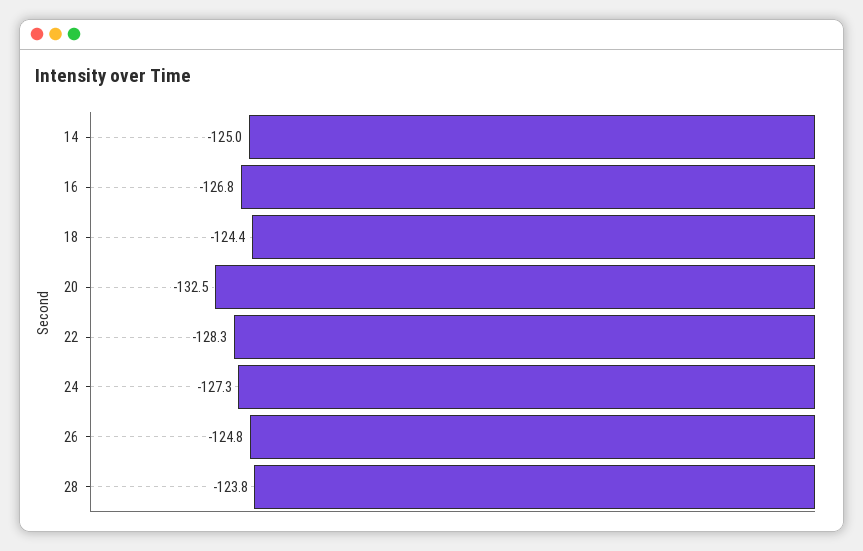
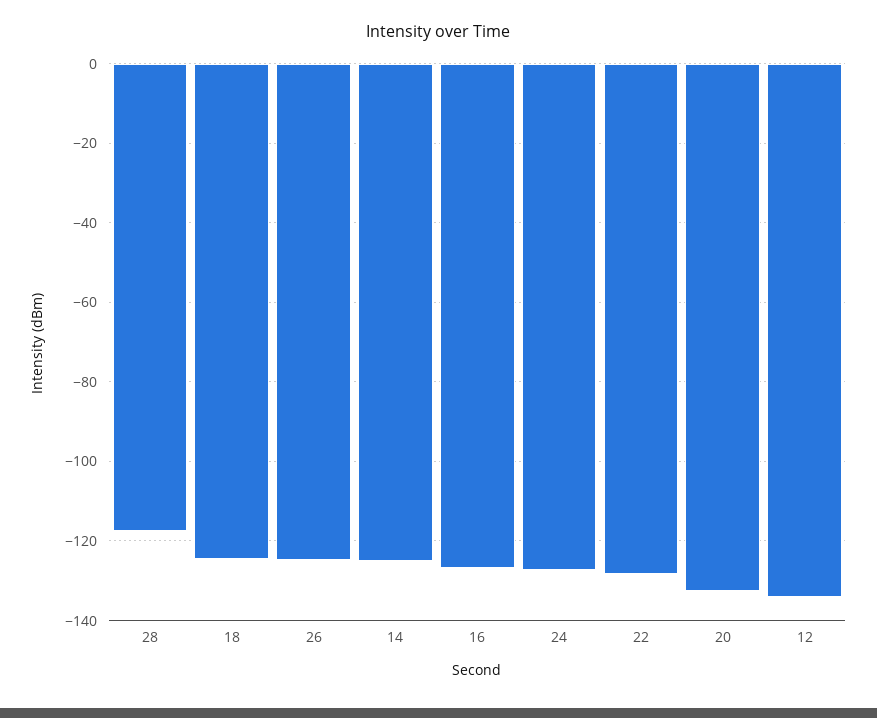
28: -123.8 -> -118
12: none -> -134

